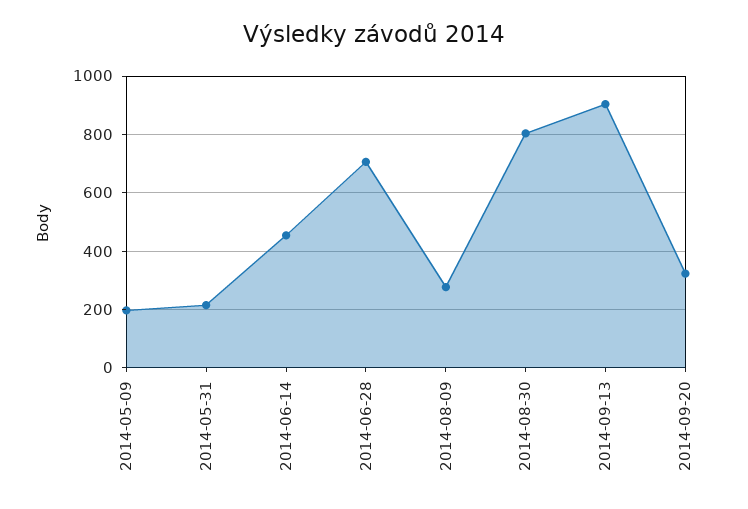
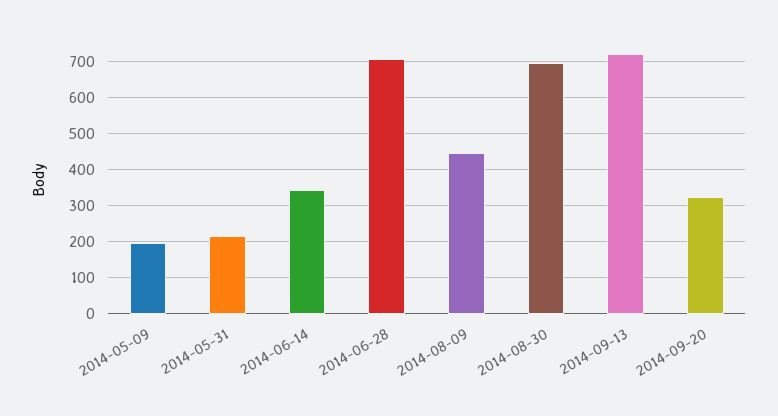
2014-06-14: 450 -> 340
2014-08-09: 275 -> 440
2014-08-30: 800 -> 700
2014-09-13: 900 -> 720

